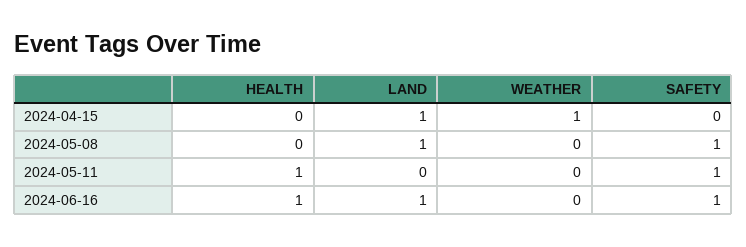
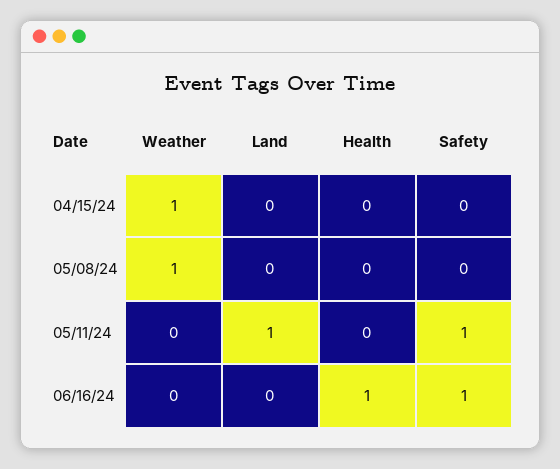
LAND, 2024-04-15: 1 -> 0
LAND, 2024-05-08: 1 -> 0
WEATHER, 2024-05-08: 0 -> 1
SAFETY, 2024-05-08: 1 -> 0
HEALTH, 2024-05-11: 1 -> 0
LAND, 2024-05-11: 0 -> 1
LAND, 2024-06-16: 1 -> 0

